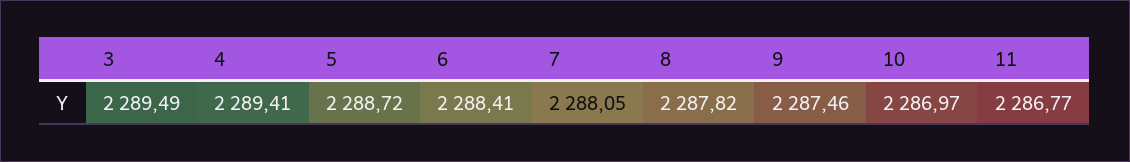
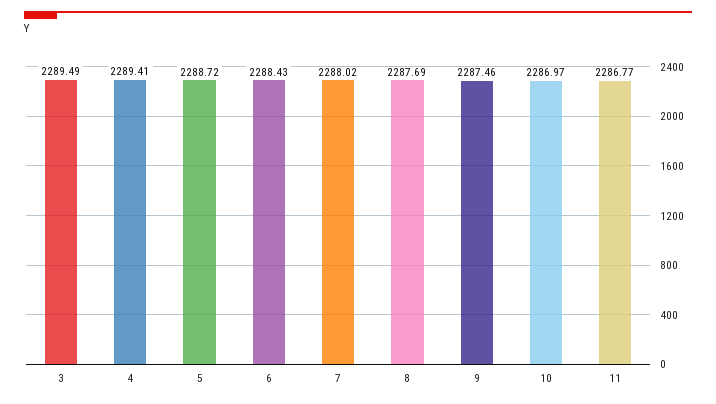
6: 2288.41 -> 2288.43
7: 2288.05 -> 2288.02
8: 2287.82 -> 2287.69

